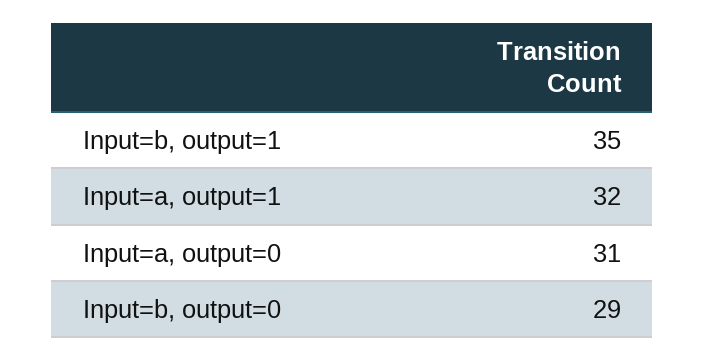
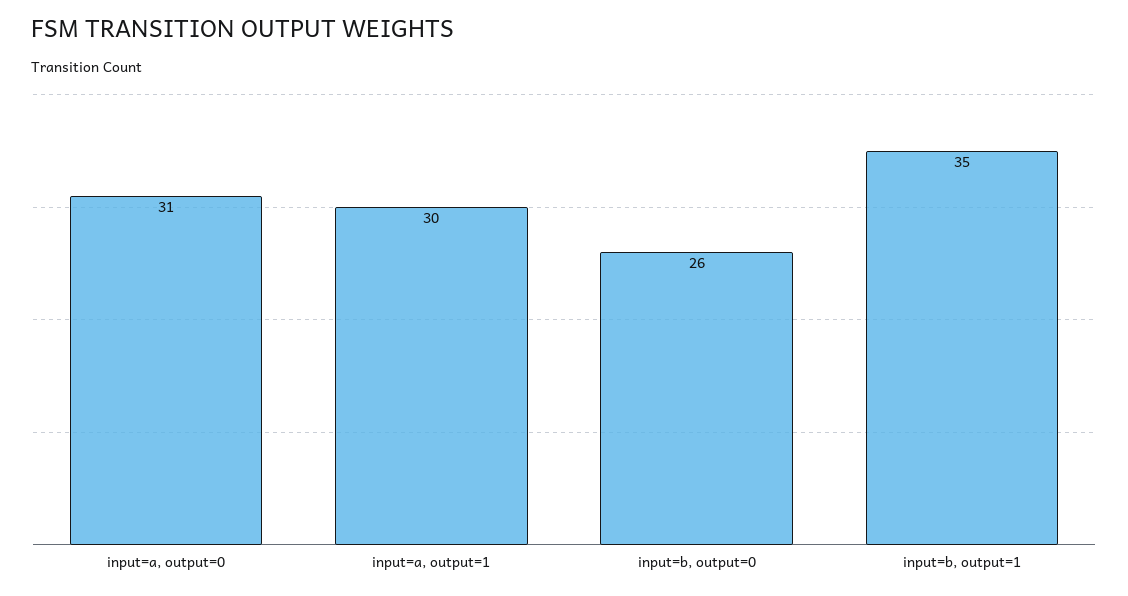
Input=a, output=1: 32 -> 30
Input=b, output=0: 29 -> 26

